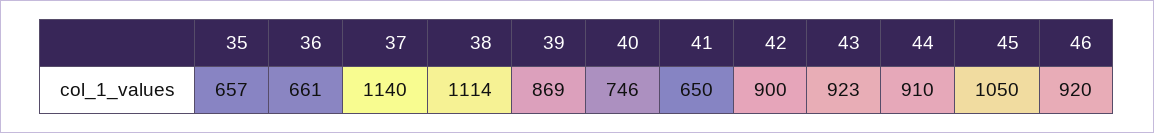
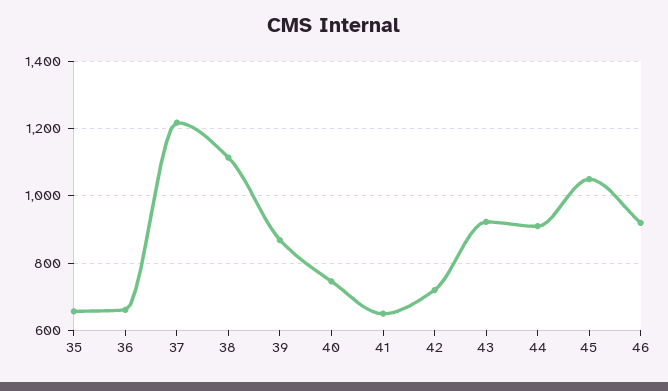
37: 1140 -> 1220
42: 900 -> 720

